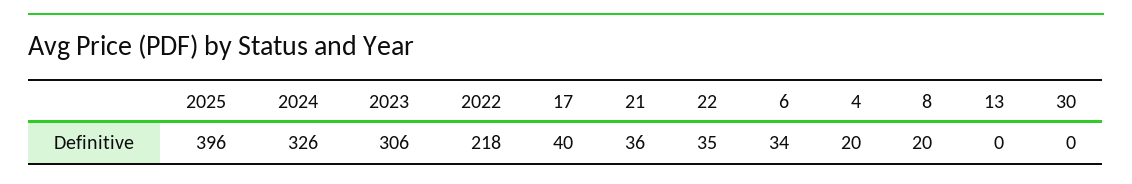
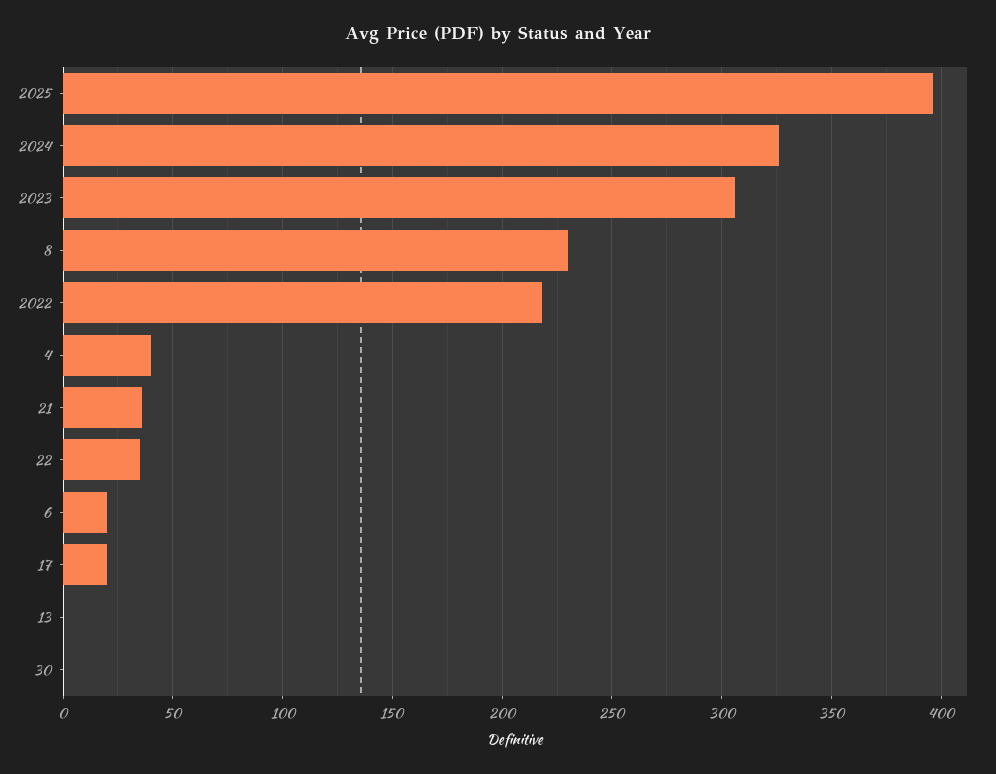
17: 40 -> 20
6: 34 -> 20
4: 20 -> 40
8: 20 -> 230

